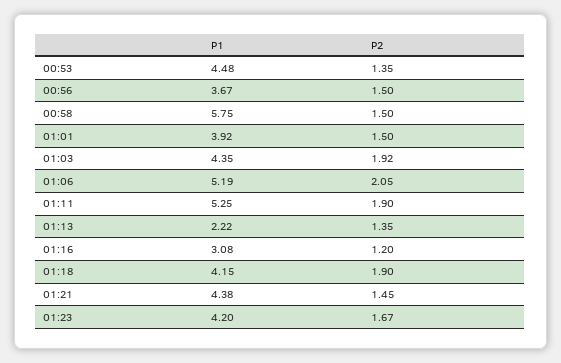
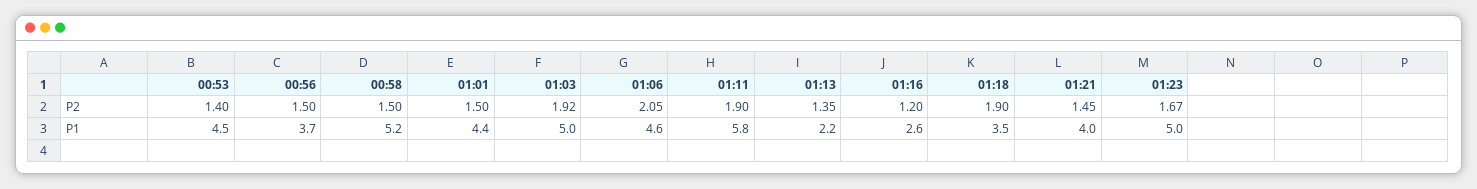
P2, 00:53: 1.35 -> 1.4
P1, 00:58: 5.75 -> 5.2
P1, 01:01: 3.92 -> 4.4
P1, 01:03: 4.35 -> 5
P1, 01:06: 5.19 -> 4.6
P1, 01:11: 5.25 -> 5.8
P1, 01:16: 3.08 -> 2.6
P1, 01:18: 4.15 -> 3.5
P1, 01:21: 4.38 -> 4
P1, 01:23: 4.2 -> 5

